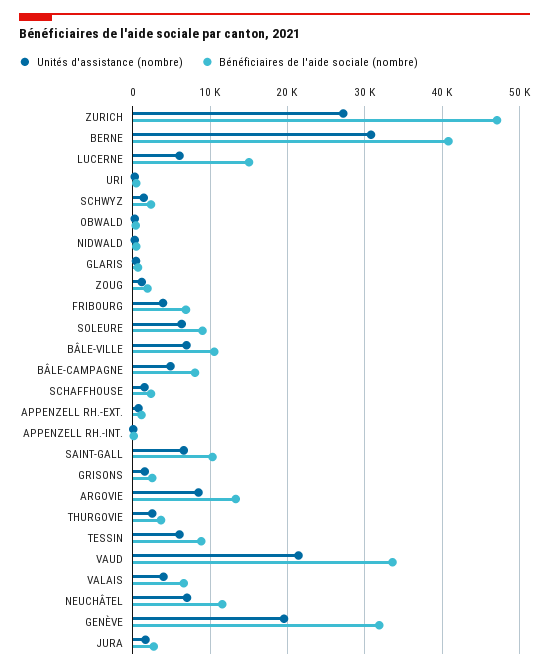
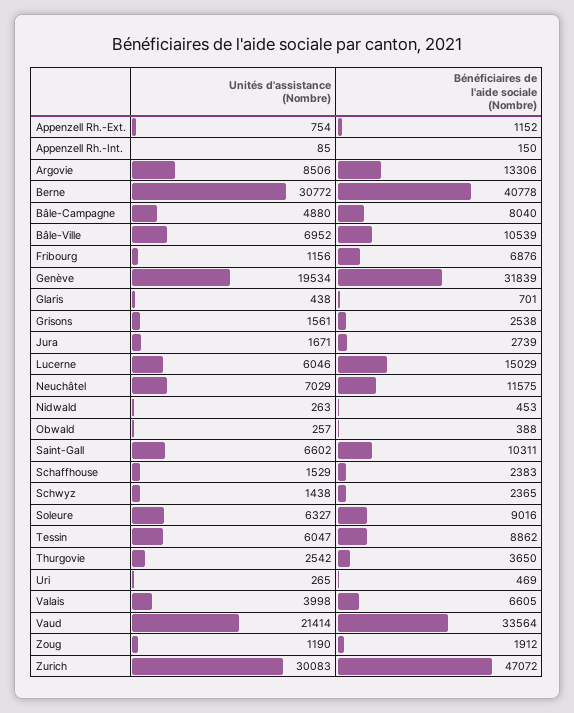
Unités d'assistance (nombre), ZURICH: 27000 -> 30083
Unités d'assistance (nombre), FRIBOURG: 4000 -> 1156

